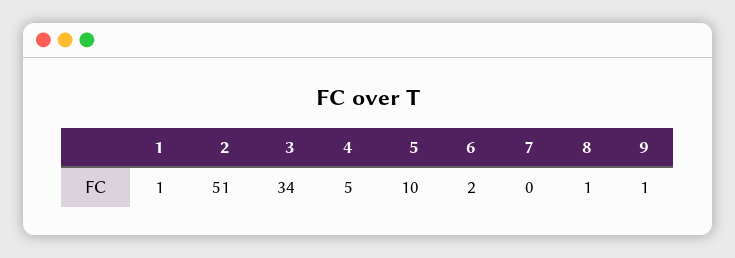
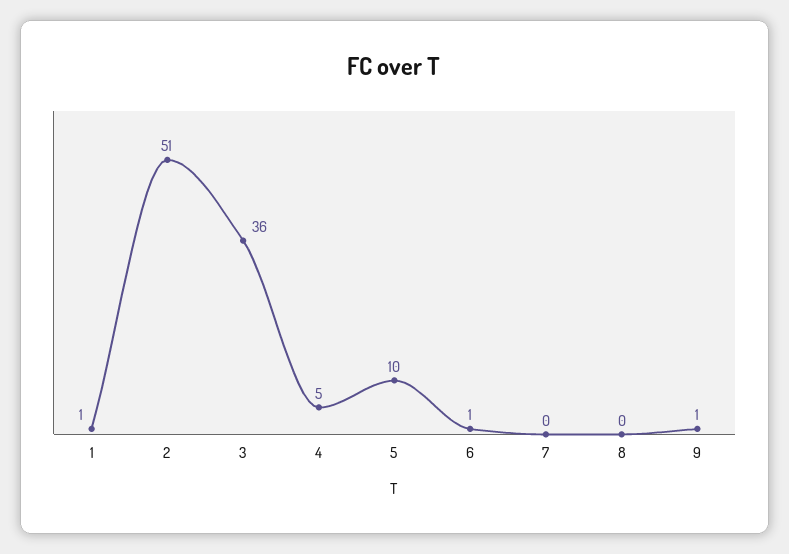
3: 34 -> 36
6: 2 -> 1
8: 1 -> 0

